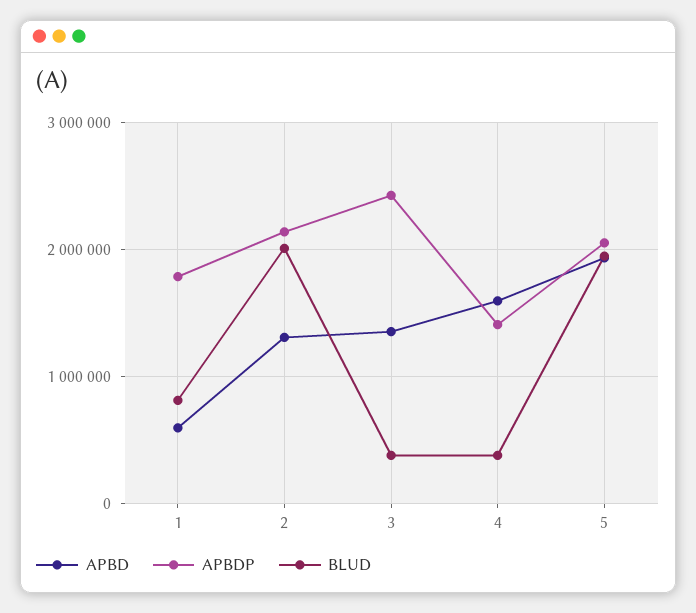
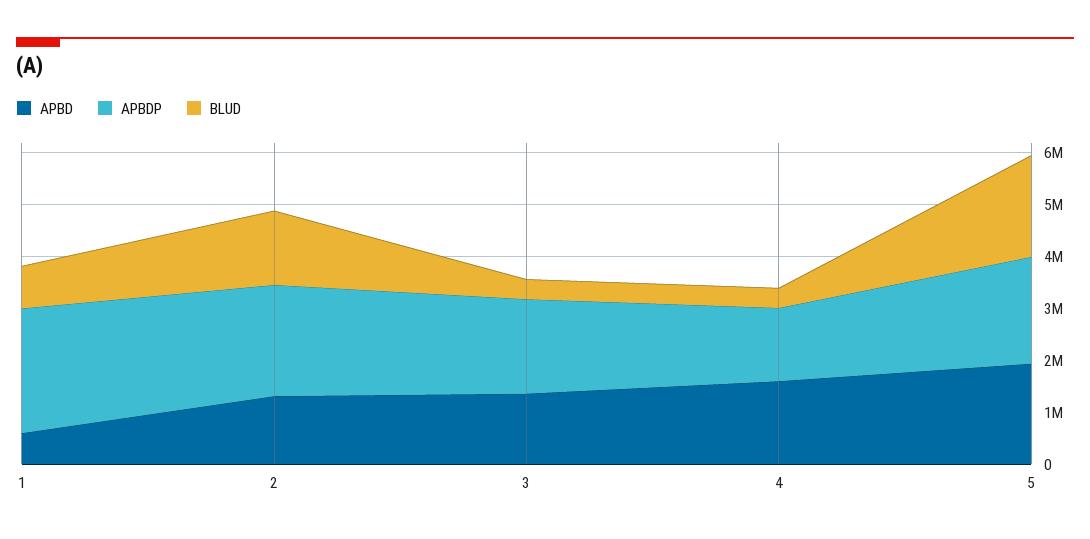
APBDP, 1: 1800000 -> 2400000
BLUD, 2: 2000000 -> 1400000
APBDP, 3: 2400000 -> 1800000

